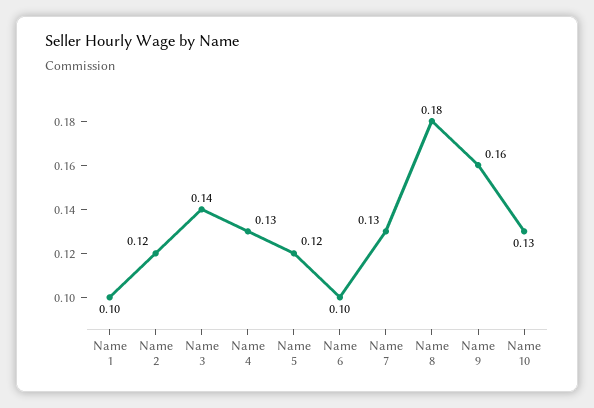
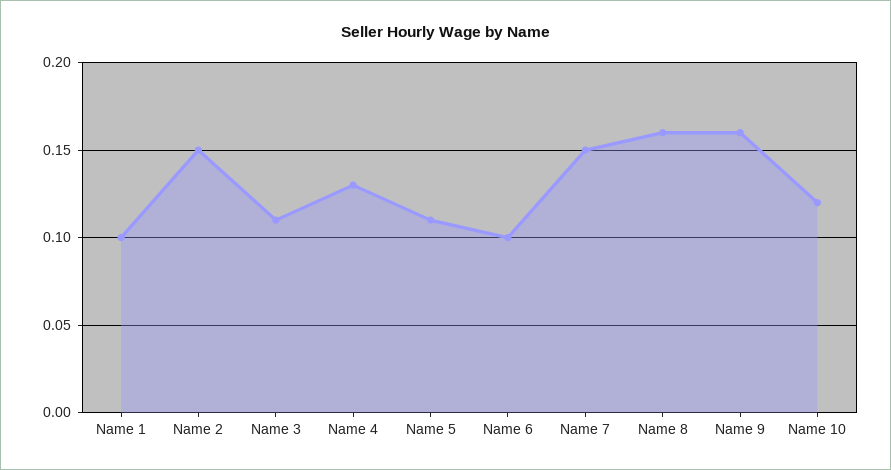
Name 2: 0.12 -> 0.15
Name 3: 0.14 -> 0.11
Name 5: 0.12 -> 0.11
Name 7: 0.13 -> 0.15
Name 8: 0.18 -> 0.16
Name 10: 0.13 -> 0.12

